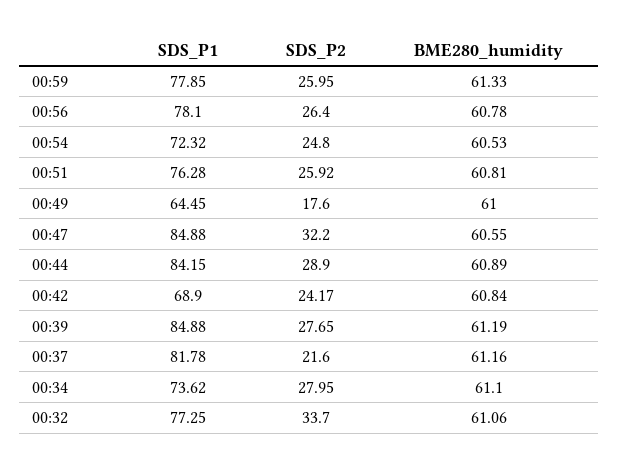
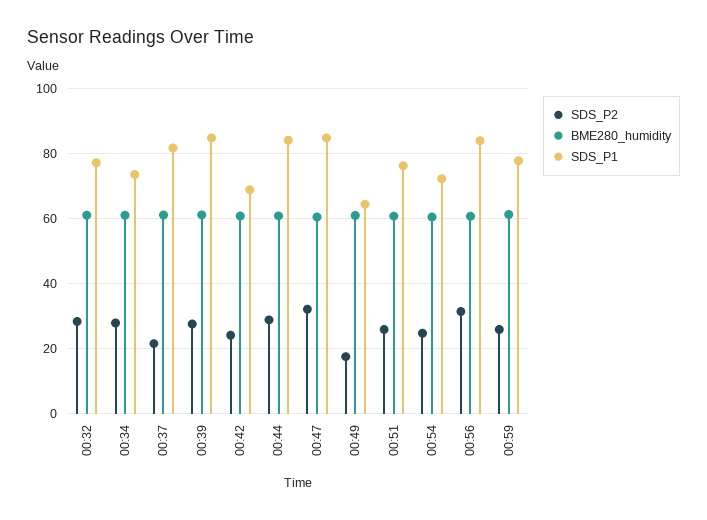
SDS_P1, 00:56: 78.1 -> 84
SDS_P2, 00:56: 26.4 -> 32
SDS_P2, 00:32: 33.7 -> 28

